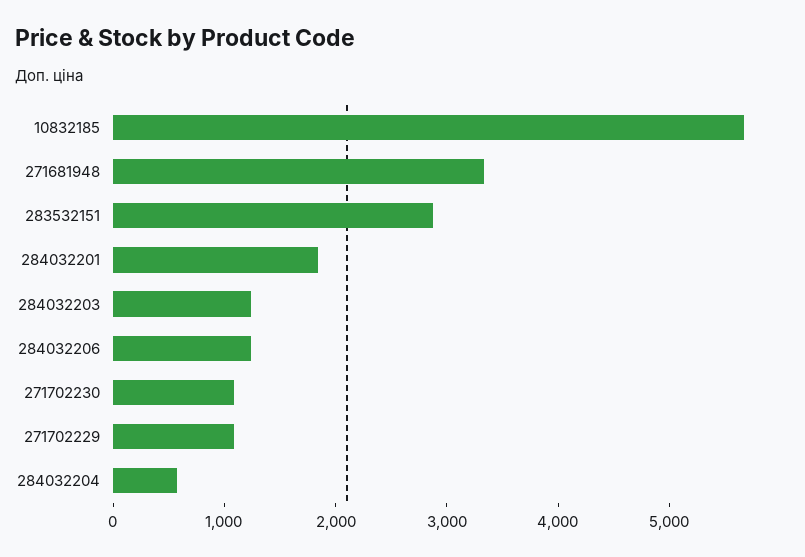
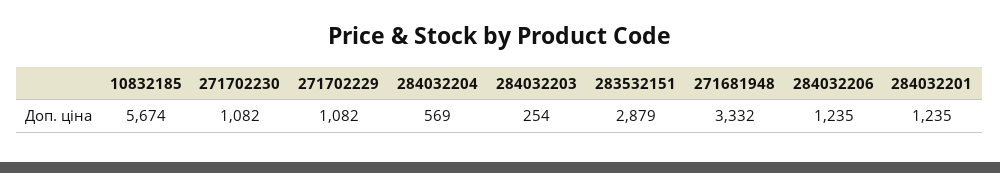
284032201: 1800 -> 1235
284032203: 1200 -> 254

